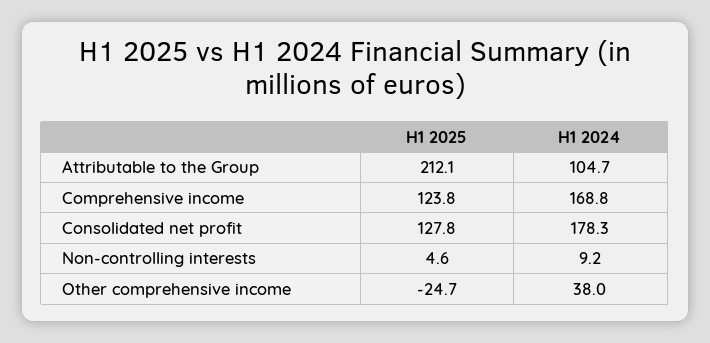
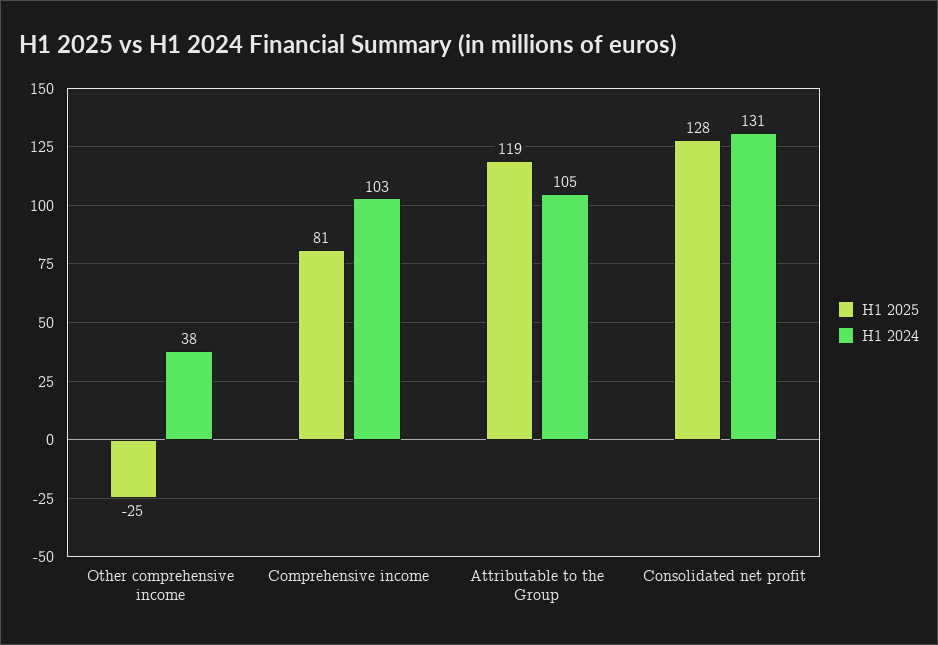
H1 2025, Attributable to the Group: 212.1 -> 119
H1 2025, Comprehensive income: 123.8 -> 81
H1 2024, Comprehensive income: 168.8 -> 103
H1 2024, Consolidated net profit: 178.3 -> 131
H1 2025, Non-controlling interests: 4.6 -> none
H1 2024, Non-controlling interests: 9.2 -> none

